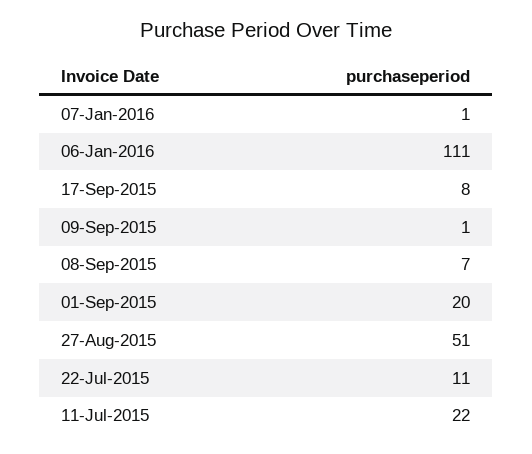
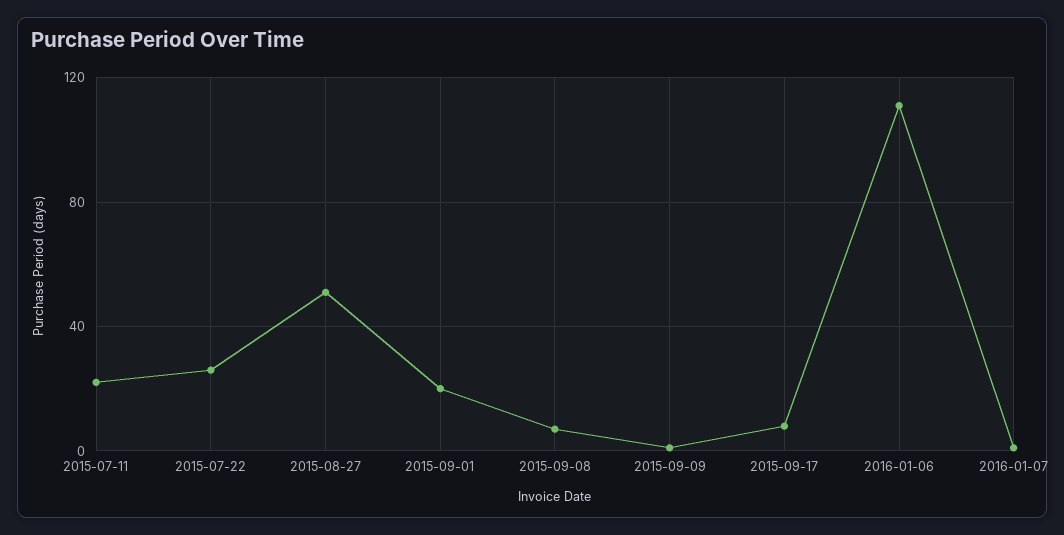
22-Jul-2015: 11 -> 25

